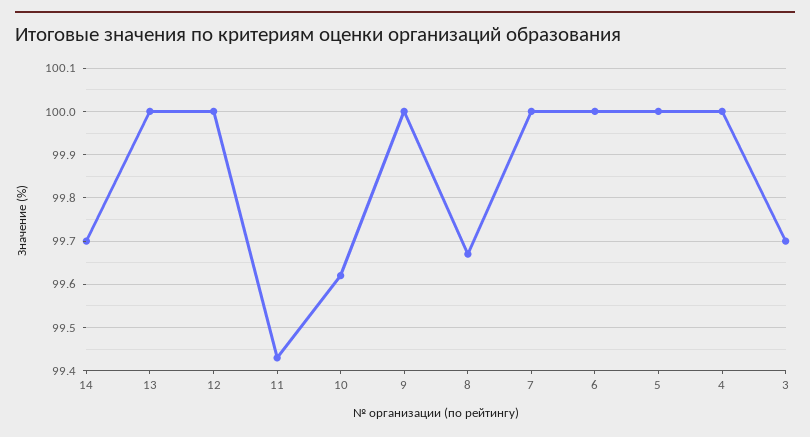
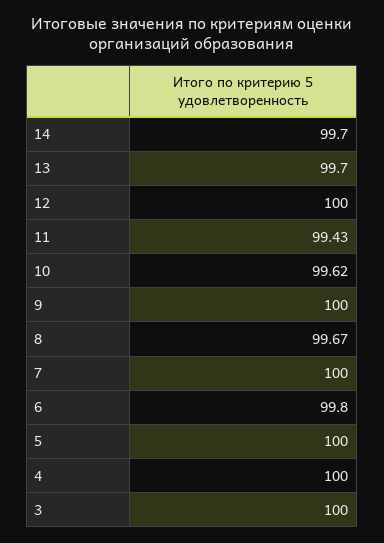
13: 100 -> 99.7
6: 100 -> 99.8
3: 99.7 -> 100

